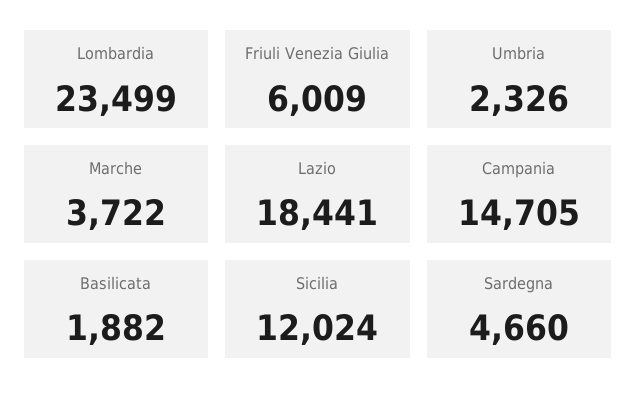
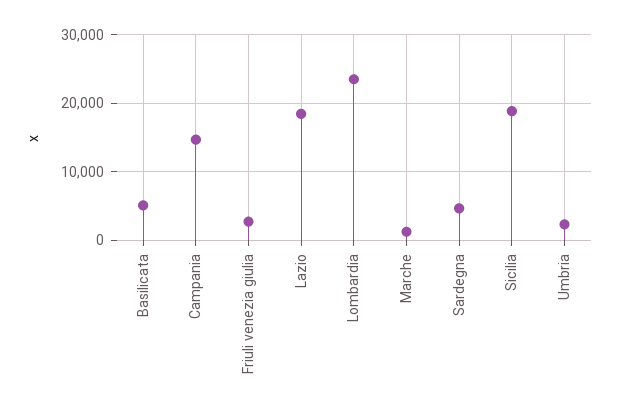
Friuli Venezia Giulia: 6009 -> 3000
Marche: 3722 -> 1000
Basilicata: 1882 -> 5000
Sicilia: 12024 -> 19000

